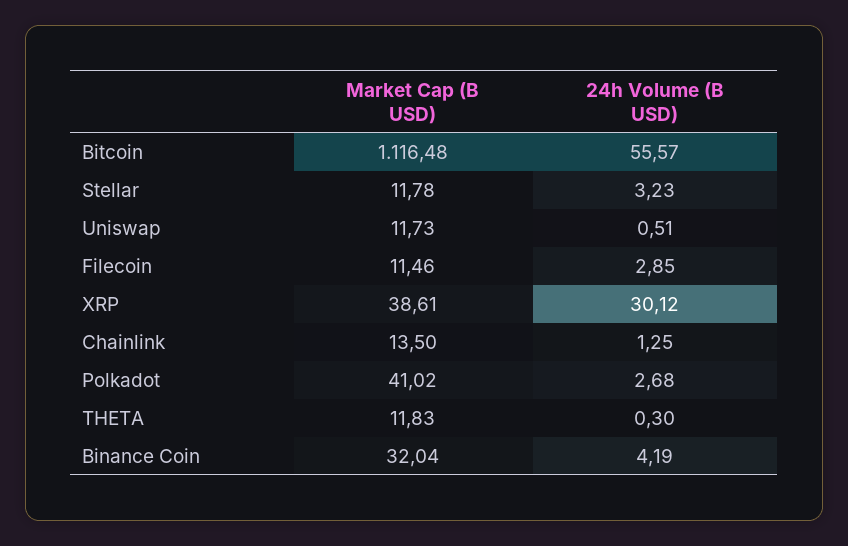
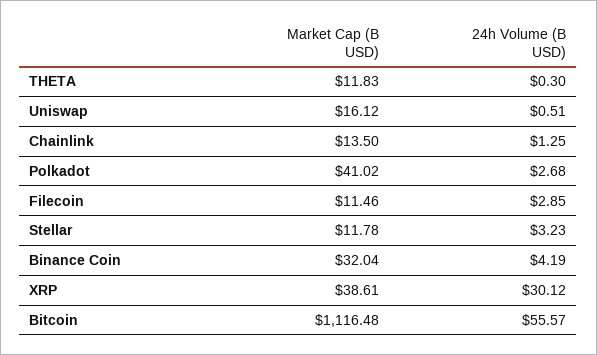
Market Cap (B USD), Uniswap: 11.73 -> 16.12

